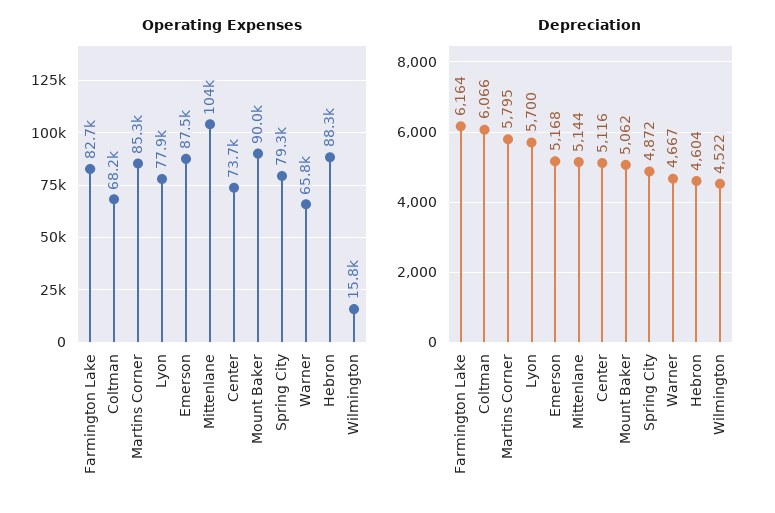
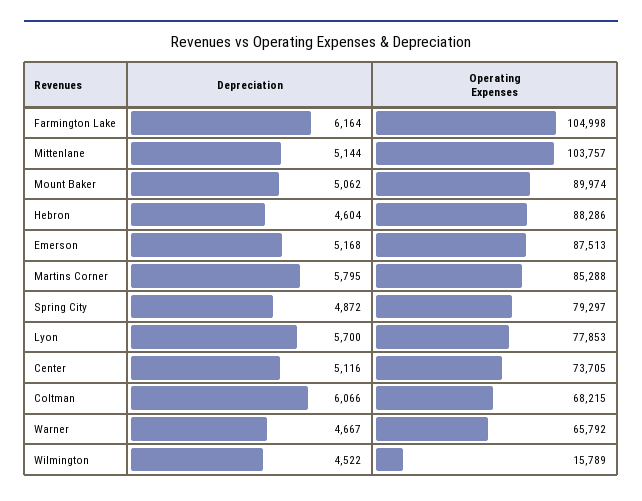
Operating Expenses, Farmington Lake: 82700 -> 104998

